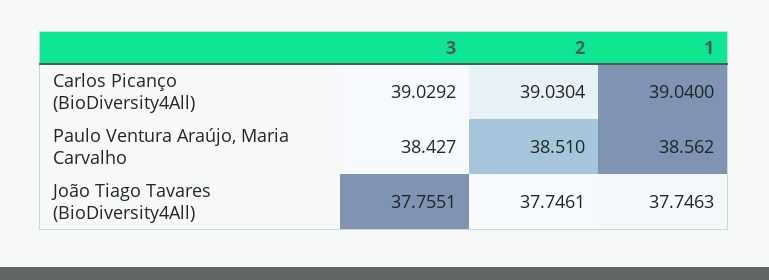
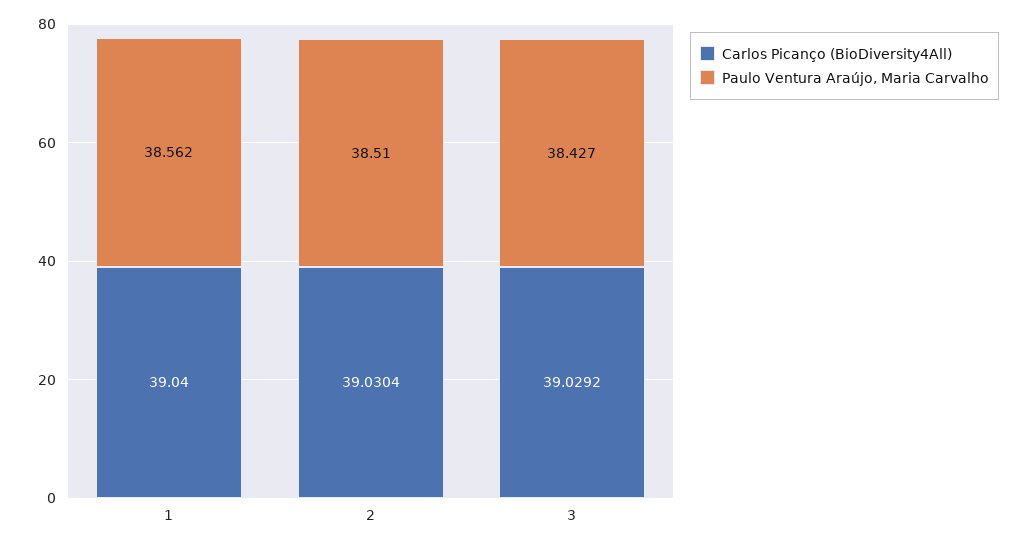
João Tiago Tavares (BioDiversity4All), 3: 37.7551 -> none
João Tiago Tavares (BioDiversity4All), 2: 37.7461 -> none
João Tiago Tavares (BioDiversity4All), 1: 37.7463 -> none

